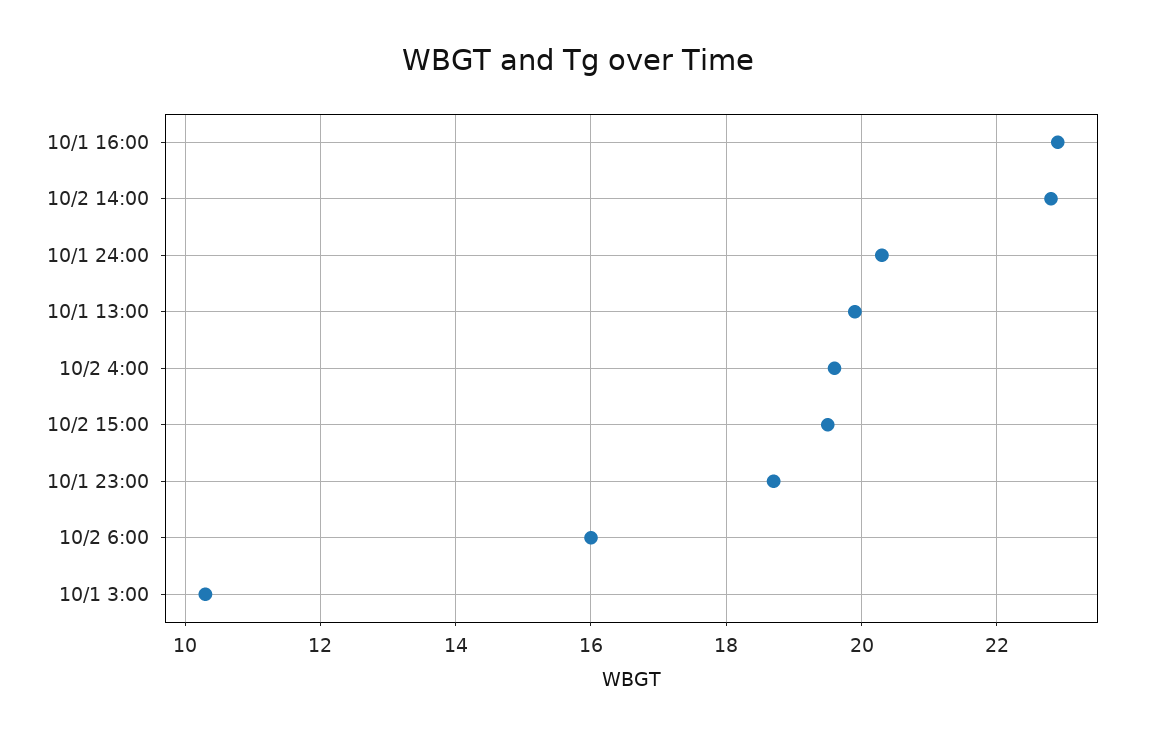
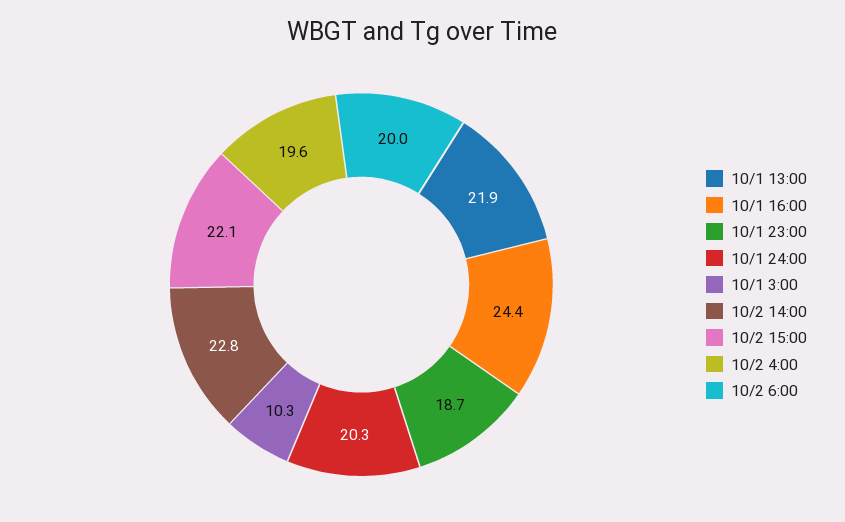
10/1 16:00: 23 -> 24.4
10/1 13:00: 20 -> 21.9
10/2 15:00: 19.5 -> 22.1
10/2 6:00: 16 -> 20

